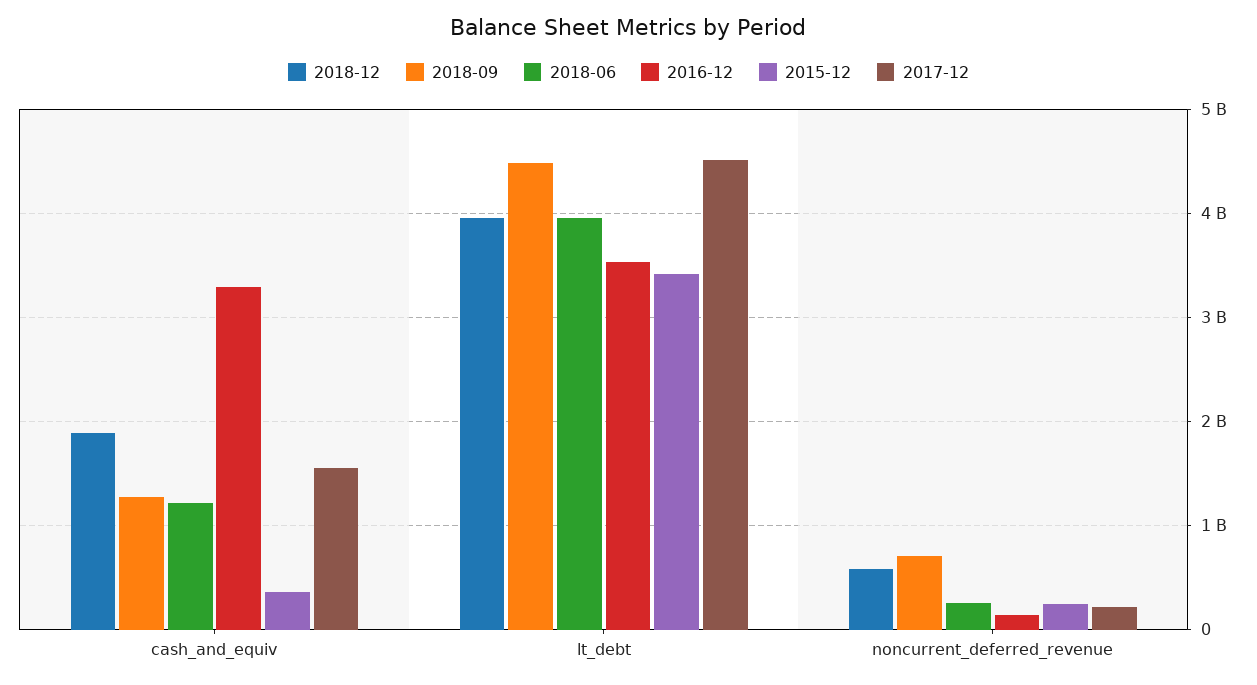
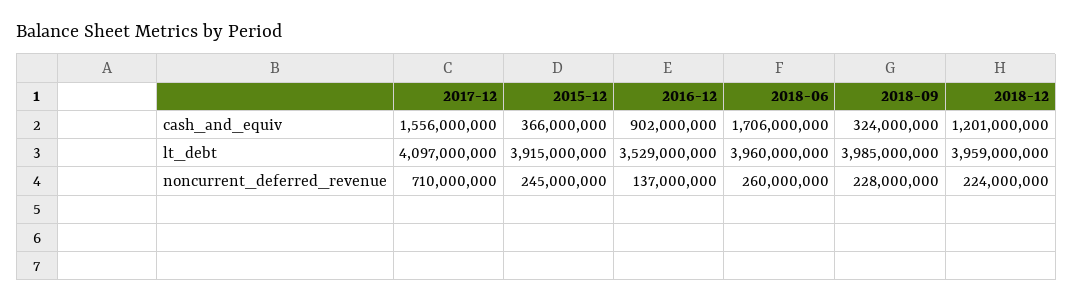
2018-12, cash_and_equiv: 1900000000 -> 1201000000
2018-09, cash_and_equiv: 1300000000 -> 324000000
2018-06, cash_and_equiv: 1200000000 -> 1706000000
2016-12, cash_and_equiv: 3300000000 -> 902000000
2018-09, lt_debt: 4500000000 -> 3985000000
2015-12, lt_debt: 3400000000 -> 3915000000
2017-12, lt_debt: 4500000000 -> 4097000000
2018-12, noncurrent_deferred_revenue: 600000000 -> 224000000
2018-09, noncurrent_deferred_revenue: 700000000 -> 228000000
2017-12, noncurrent_deferred_revenue: 200000000 -> 710000000

